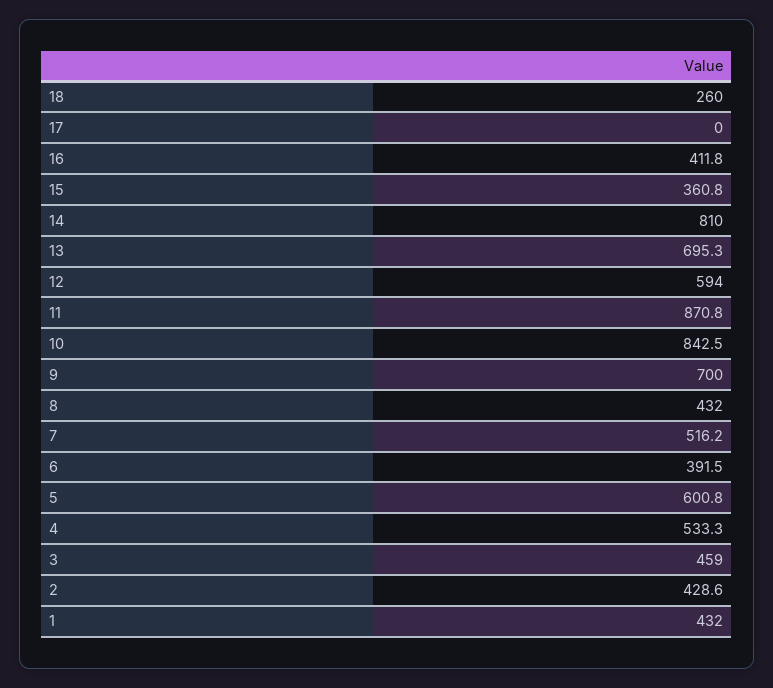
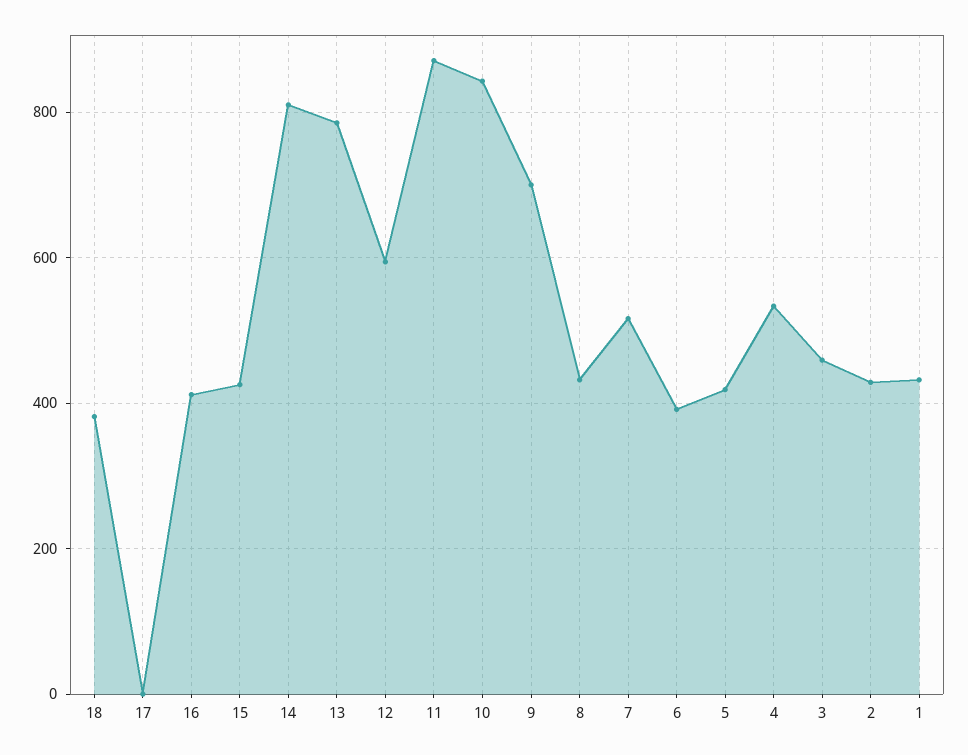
18: 260 -> 380
15: 360.8 -> 420
13: 695.3 -> 780
5: 600.8 -> 420

